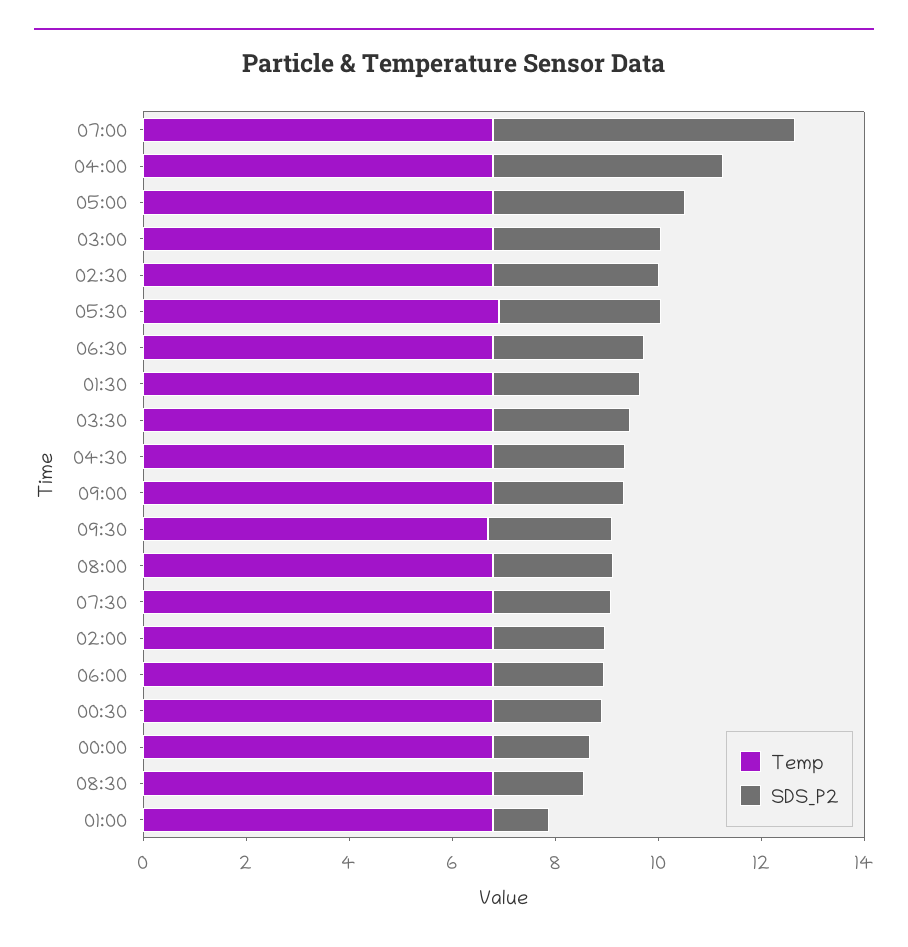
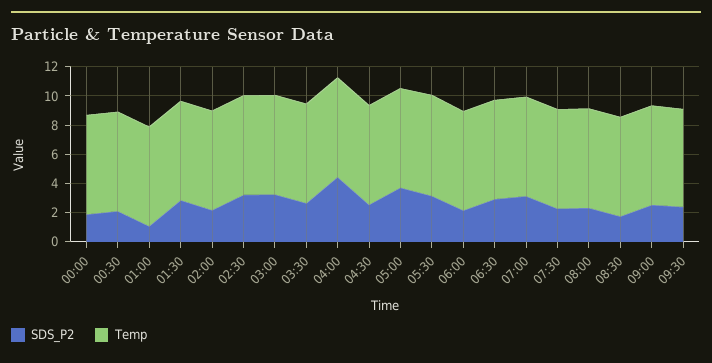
SDS_P2, 07:00: 6 -> 3

